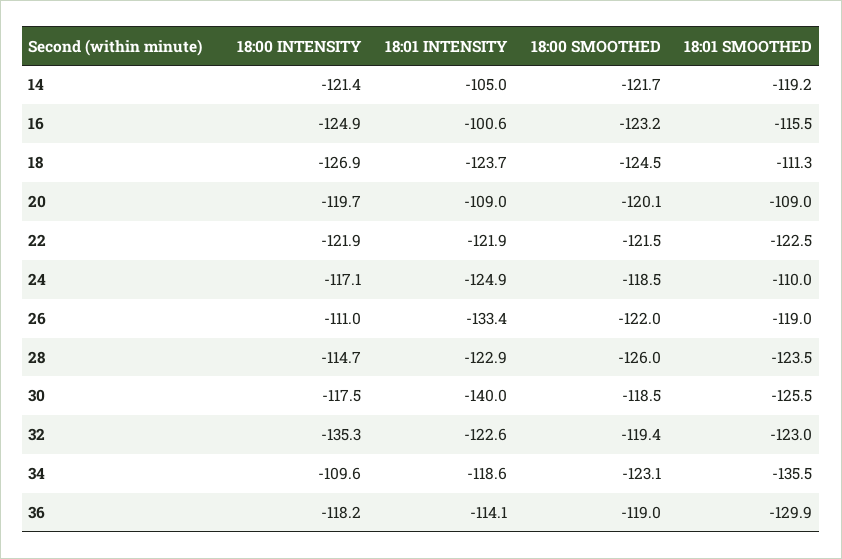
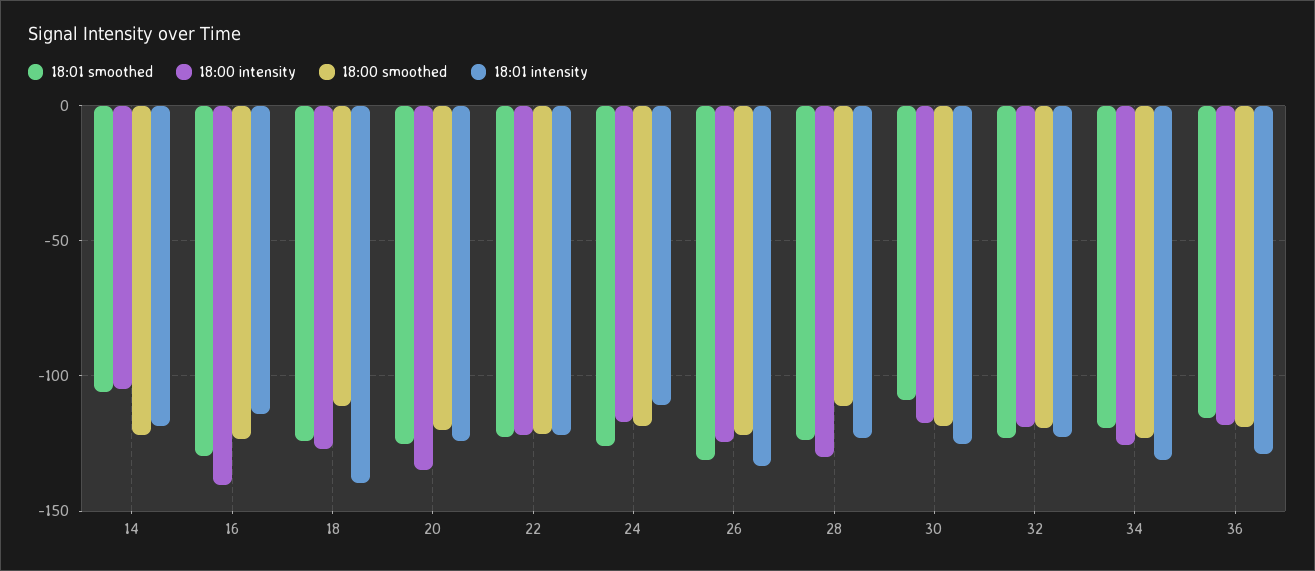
18:00 INTENSITY, 14: -121.4 -> -105
18:01 INTENSITY, 14: -105 -> -120
18:01 SMOOTHED, 14: -119.2 -> -105
18:00 INTENSITY, 16: -124.9 -> -140
18:01 INTENSITY, 16: -100.6 -> -115
18:01 SMOOTHED, 16: -115.5 -> -130
18:01 INTENSITY, 18: -123.7 -> -140
18:00 SMOOTHED, 18: -124.5 -> -110
18:01 SMOOTHED, 18: -111.3 -> -125
18:00 INTENSITY, 20: -119.7 -> -135
18:01 INTENSITY, 20: -109 -> -125
18:01 SMOOTHED, 20: -109 -> -125
18:01 INTENSITY, 24: -124.9 -> -110
18:01 SMOOTHED, 24: -110 -> -125
18:00 INTENSITY, 26: -111 -> -125
18:01 SMOOTHED, 26: -119 -> -130
18:00 INTENSITY, 28: -114.7 -> -130
18:00 SMOOTHED, 28: -126 -> -110
18:01 INTENSITY, 30: -140 -> -125
18:01 SMOOTHED, 30: -125.5 -> -110
18:00 INTENSITY, 32: -135.3 -> -120
18:00 INTENSITY, 34: -109.6 -> -125
18:01 INTENSITY, 34: -118.6 -> -130
18:01 SMOOTHED, 34: -135.5 -> -120
18:01 INTENSITY, 36: -114.1 -> -130
18:01 SMOOTHED, 36: -129.9 -> -115

